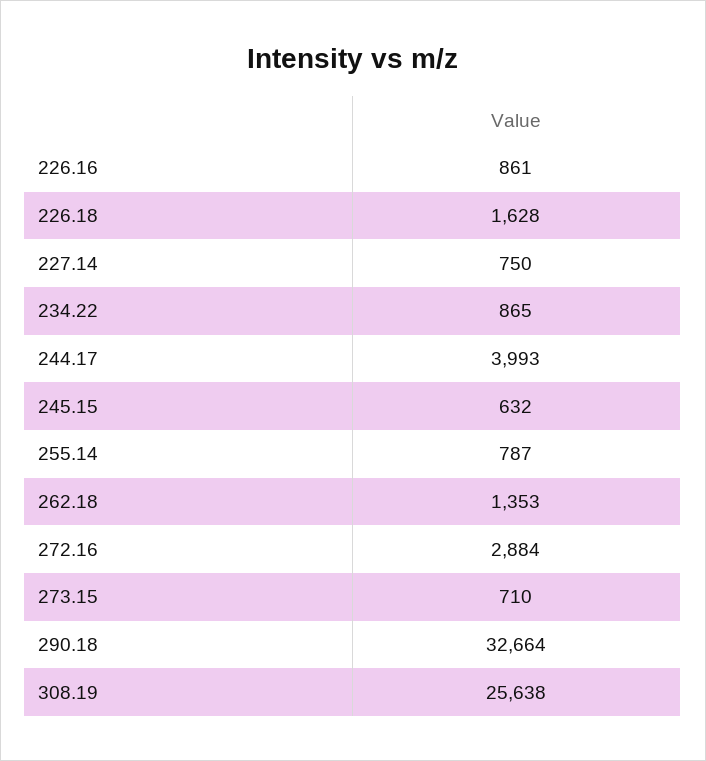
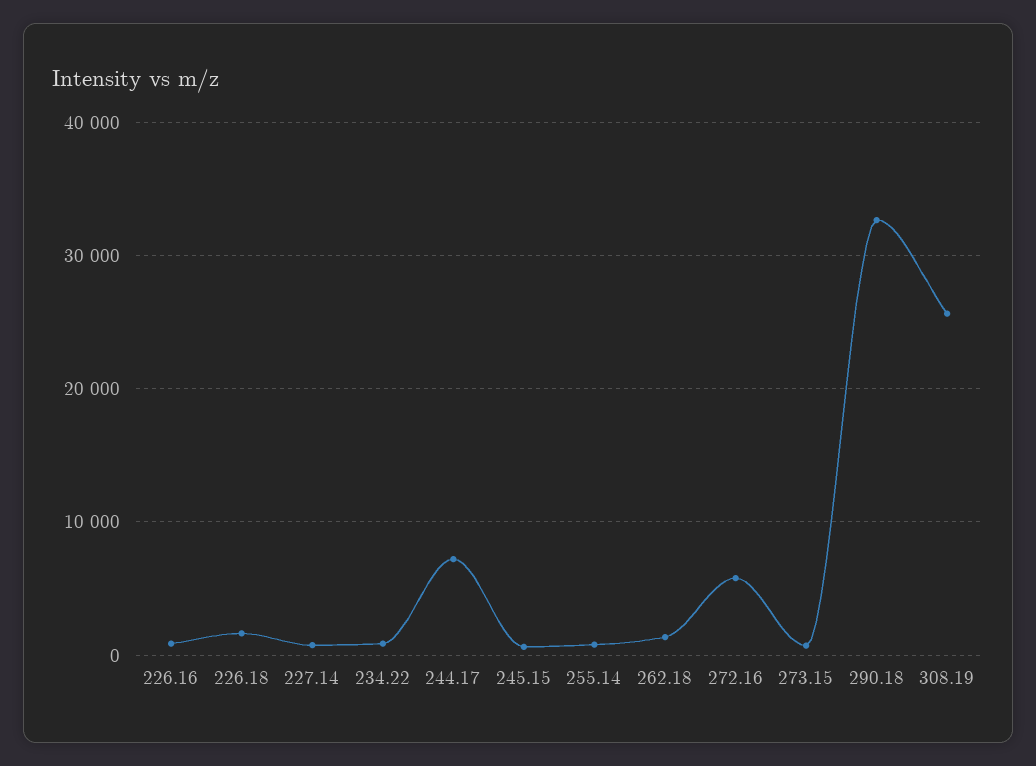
244.17: 3993 -> 7000
272.16: 2884 -> 6000

